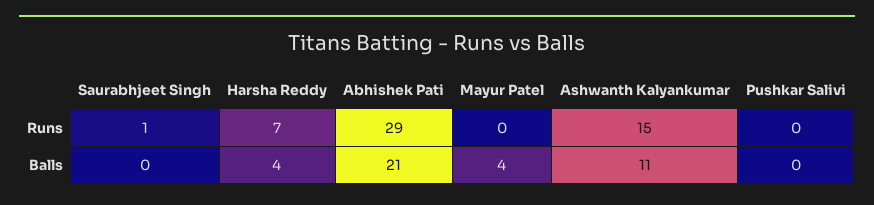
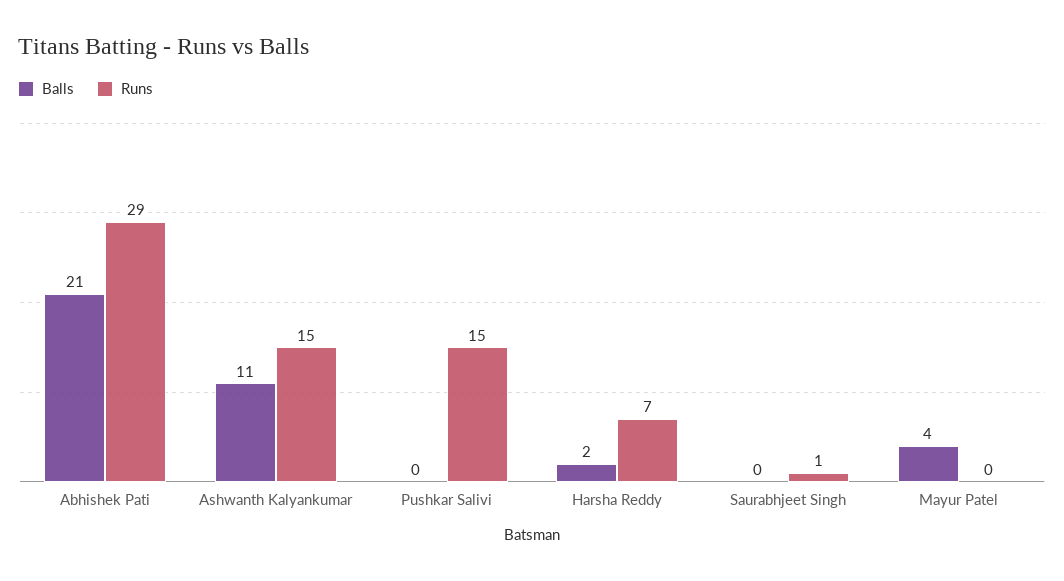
Runs, Pushkar Salivi: 0 -> 15
Balls, Harsha Reddy: 4 -> 2

